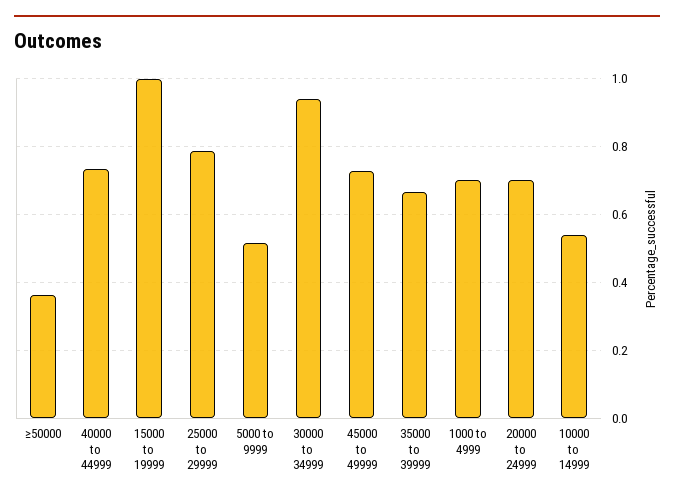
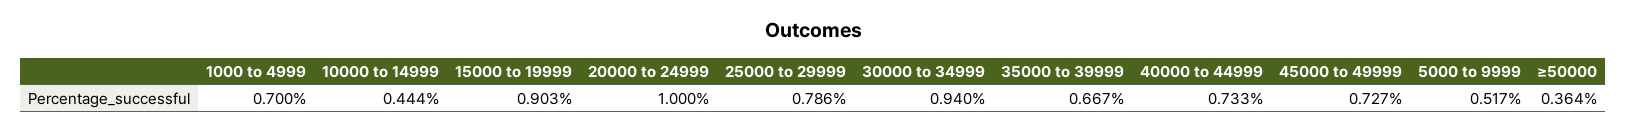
15000 to 19999: 1 -> 0.903
20000 to 24999: 0.7 -> 1
10000 to 14999: 0.54 -> 0.444

